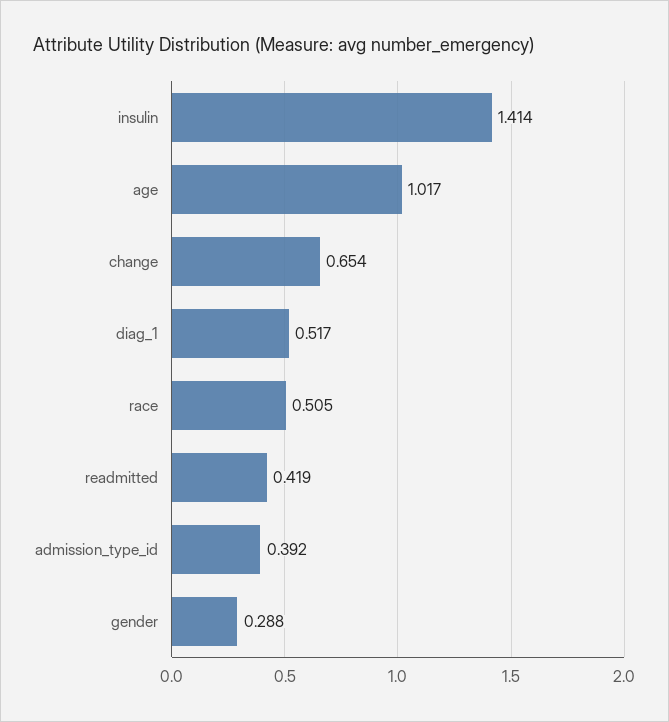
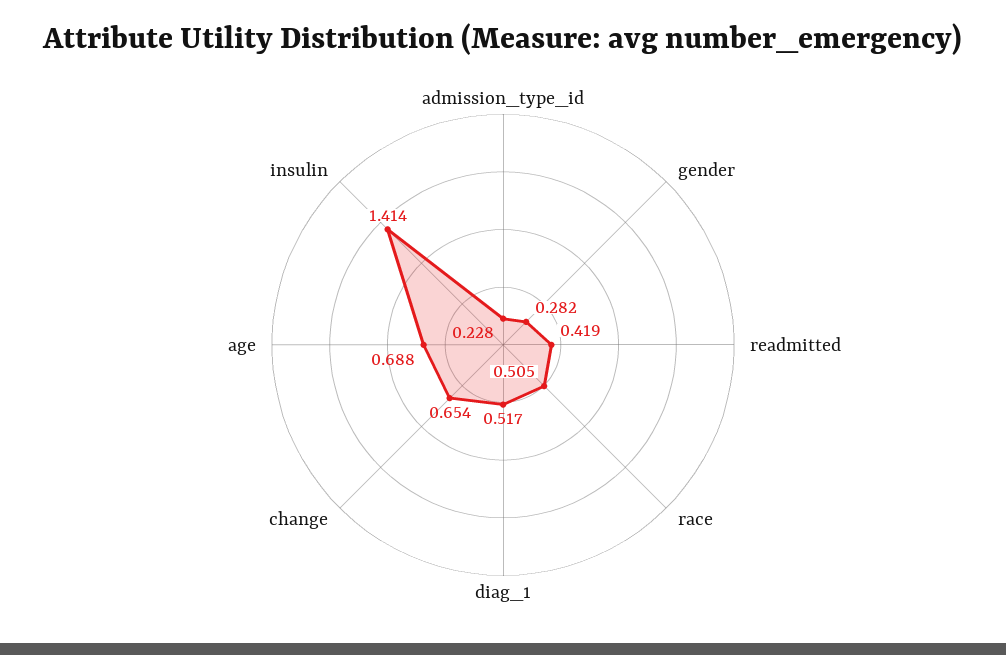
age: 1.017 -> 0.688
admission_type_id: 0.392 -> 0.228
gender: 0.288 -> 0.282

